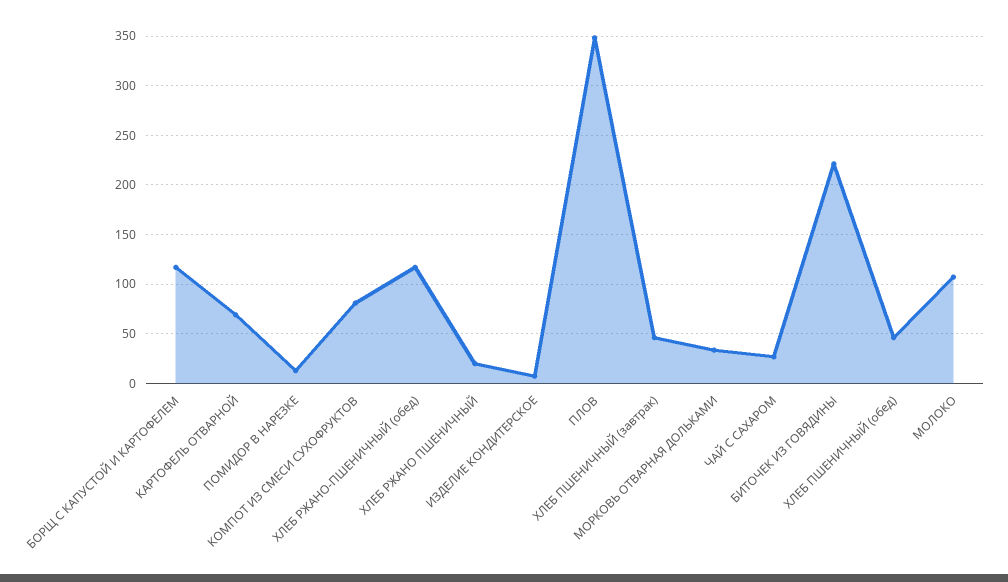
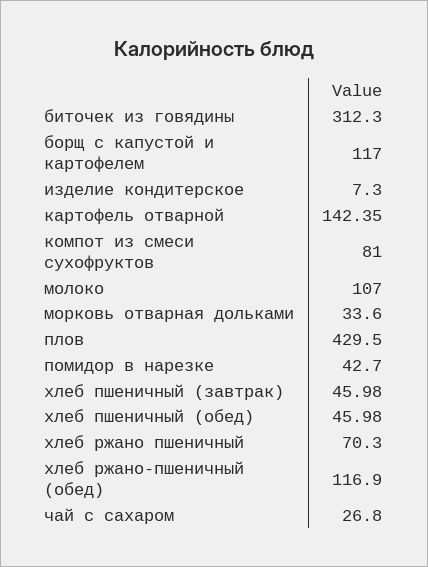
КАРТОФЕЛЬ ОТВАРНОЙ: 70 -> 142.35
ПОМИДОР В НАРЕЗКЕ: 10 -> 42.7
ХЛЕБ РЖАНО ПШЕНИЧНЫЙ: 20 -> 70.3
ПЛОВ: 350 -> 429.5
БИТОЧЕК ИЗ ГОВЯДИНЫ: 220 -> 312.3

